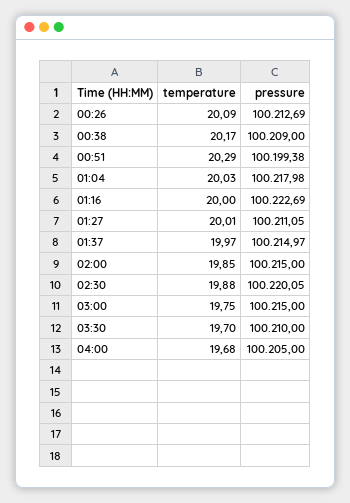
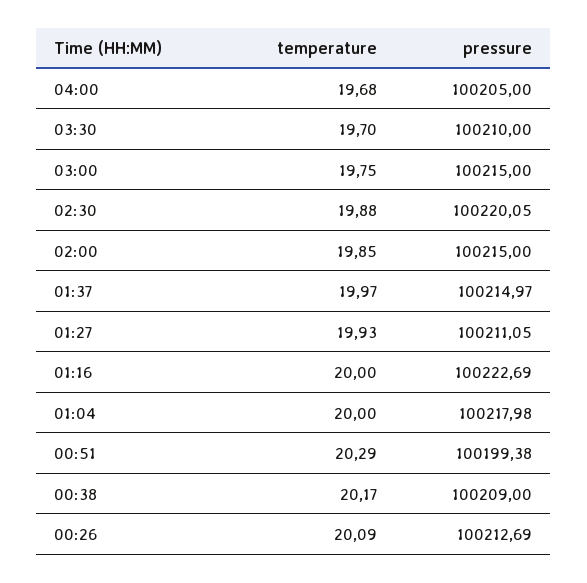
temperature, 01:04: 20.03 -> 20
temperature, 01:27: 20.01 -> 19.93

